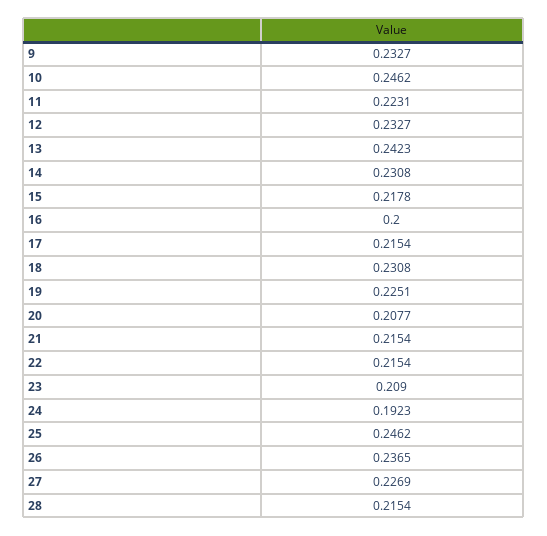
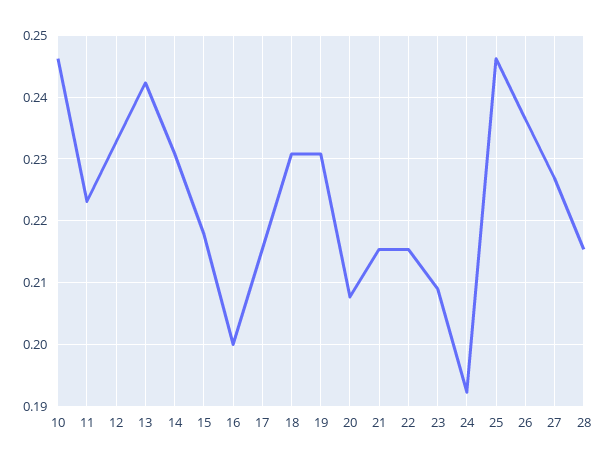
9: 0.2327 -> none
19: 0.2251 -> 0.231

